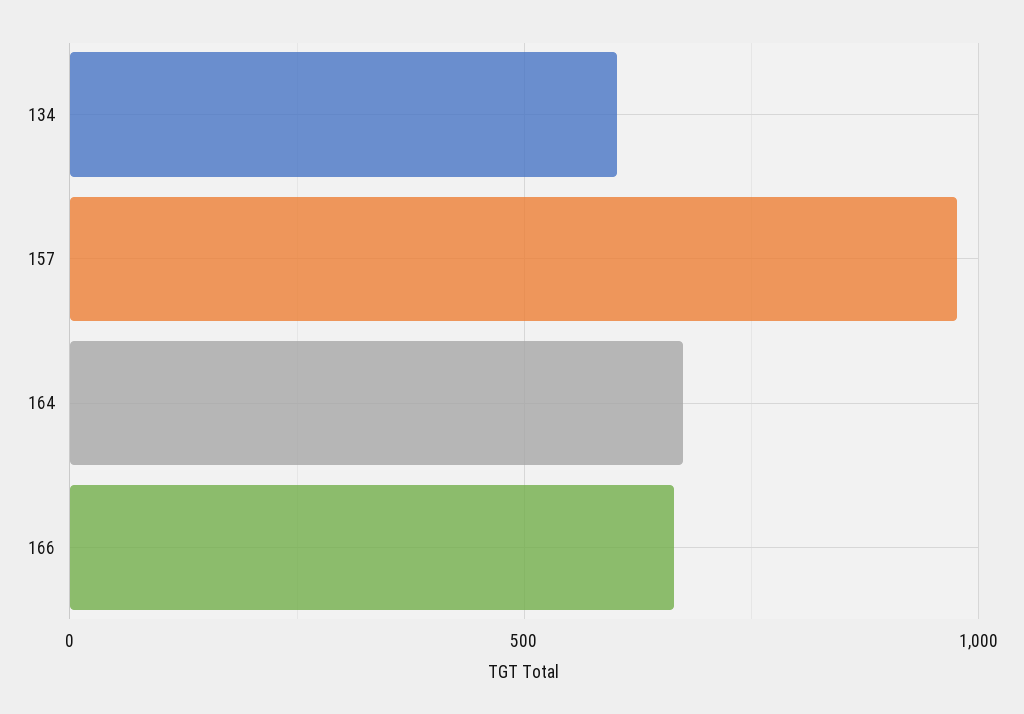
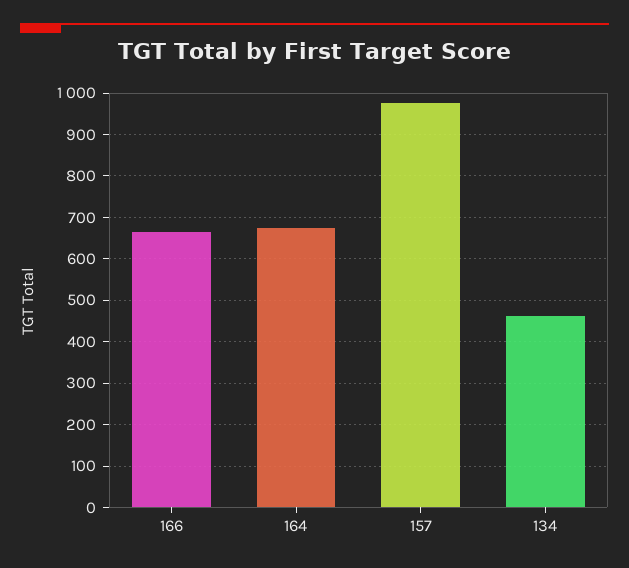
134: 600 -> 460

